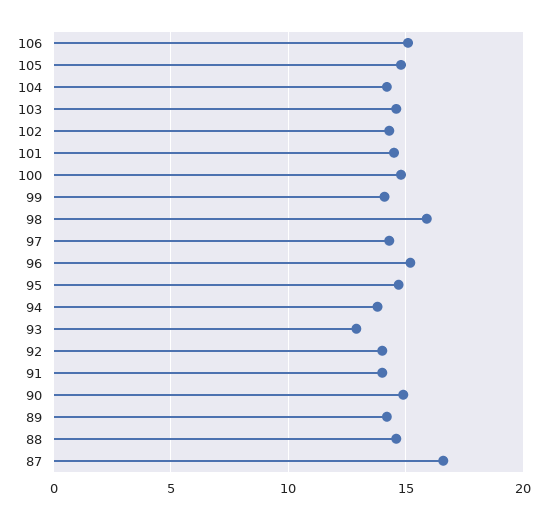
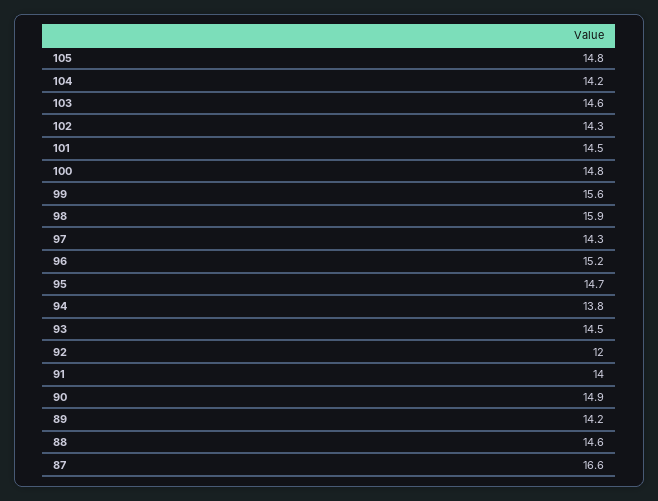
106: 15 -> none
99: 14 -> 15.6
93: 13 -> 14.5
92: 14 -> 12

